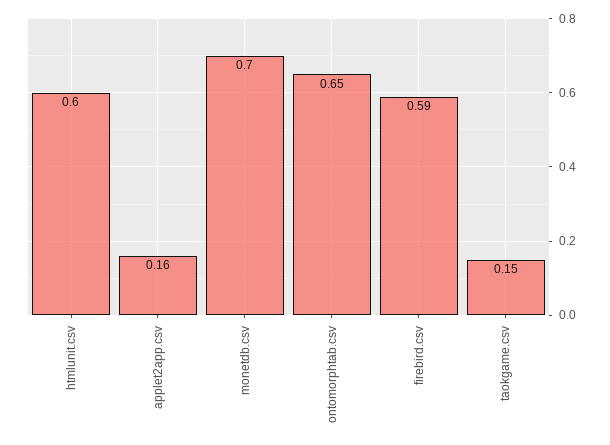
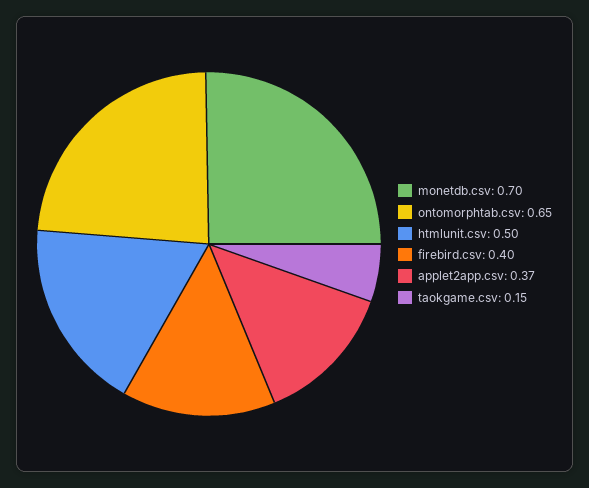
htmlunit.csv: 0.6 -> 0.5
applet2app.csv: 0.16 -> 0.37
firebird.csv: 0.59 -> 0.4

